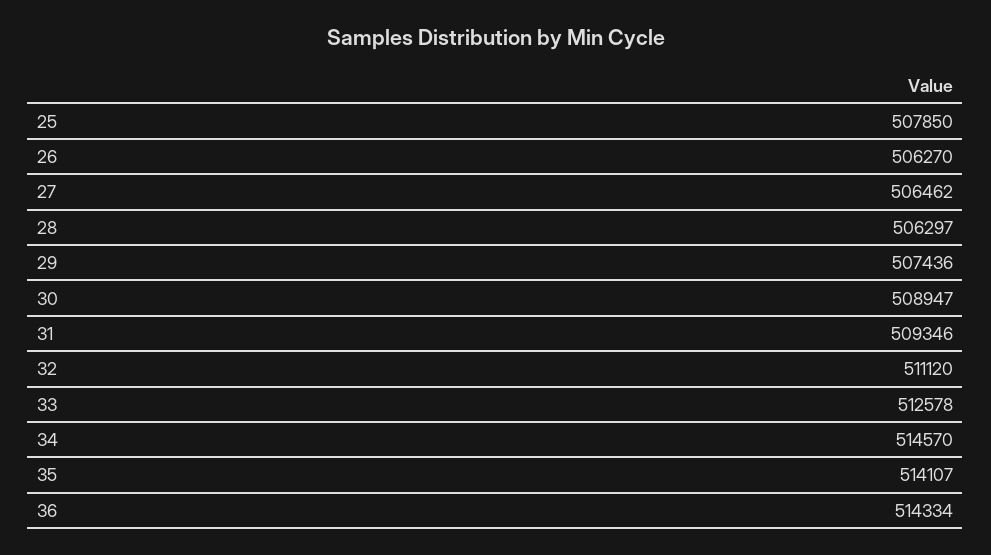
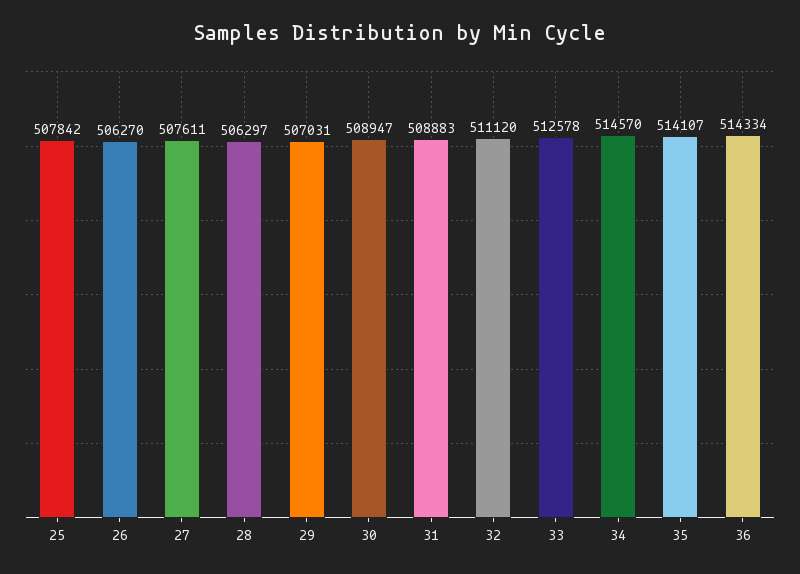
25: 507850 -> 507842
27: 506462 -> 507611
29: 507436 -> 507031
31: 509346 -> 508883

